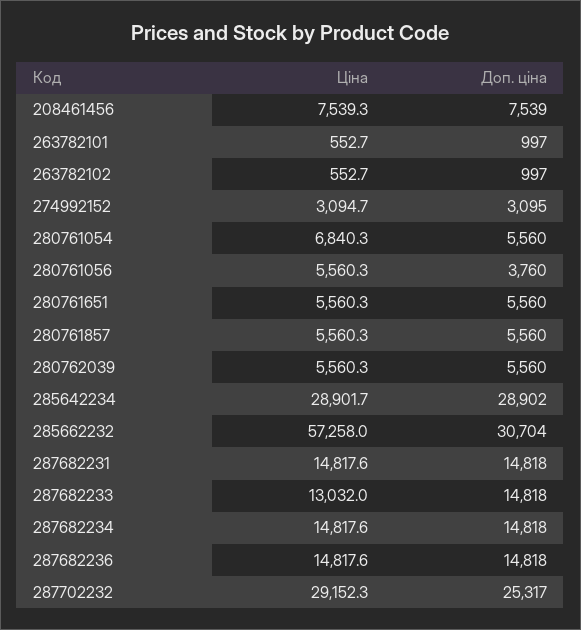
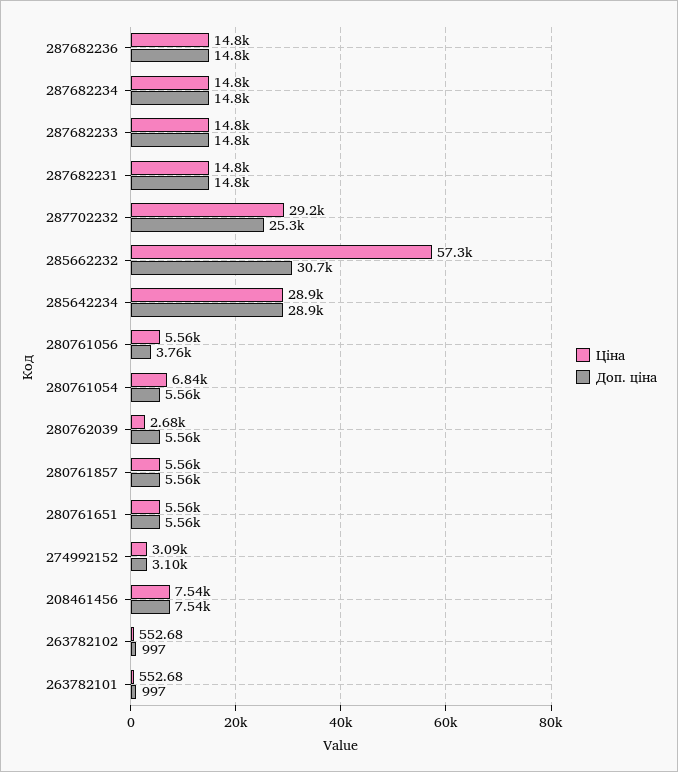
Ціна, 280762039: 5560.3 -> 2680
Ціна, 287682233: 13032 -> 14800

